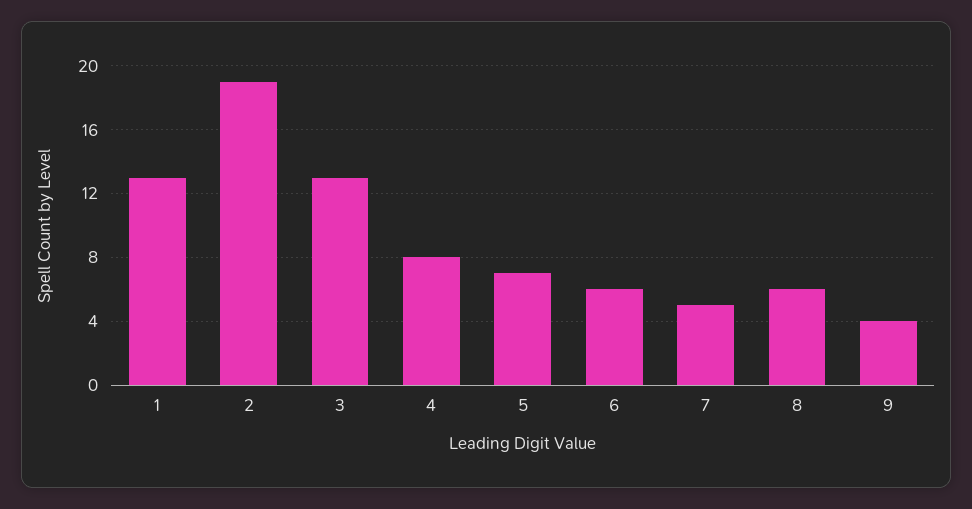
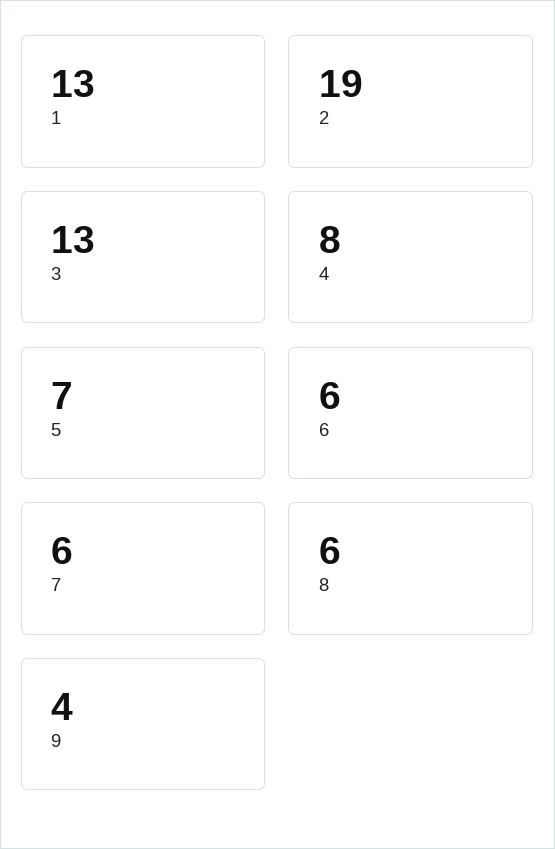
7: 5 -> 6

